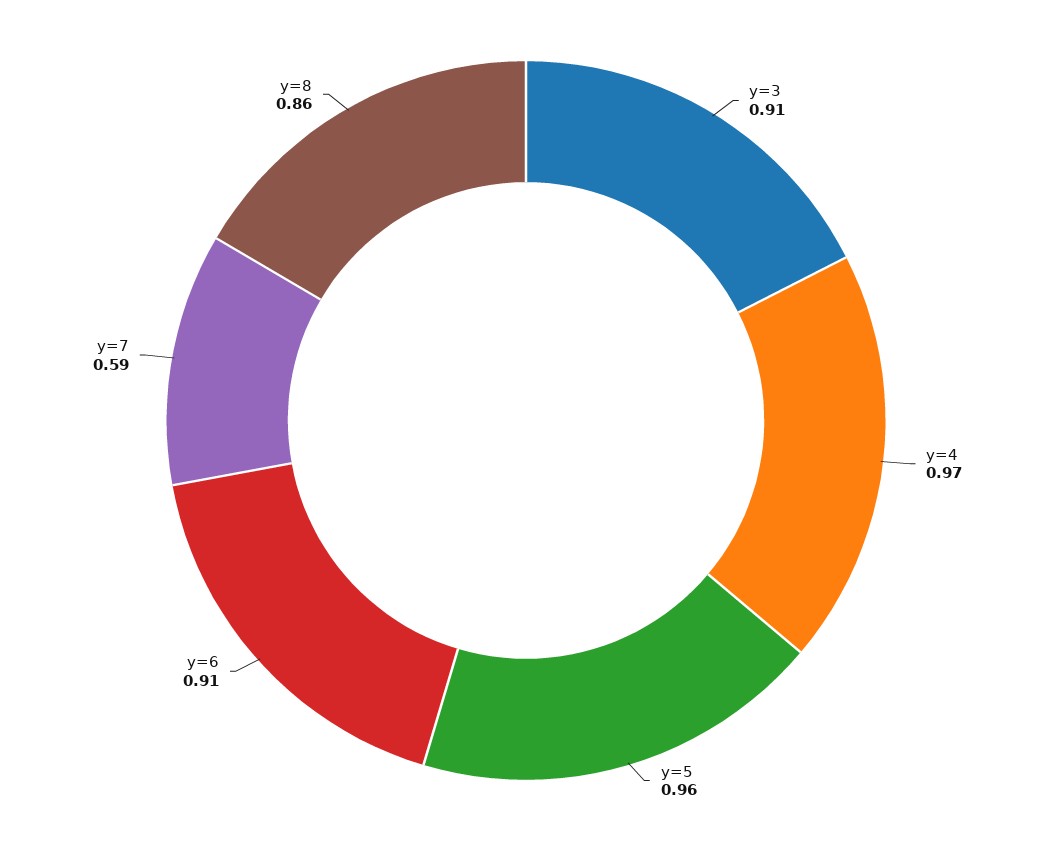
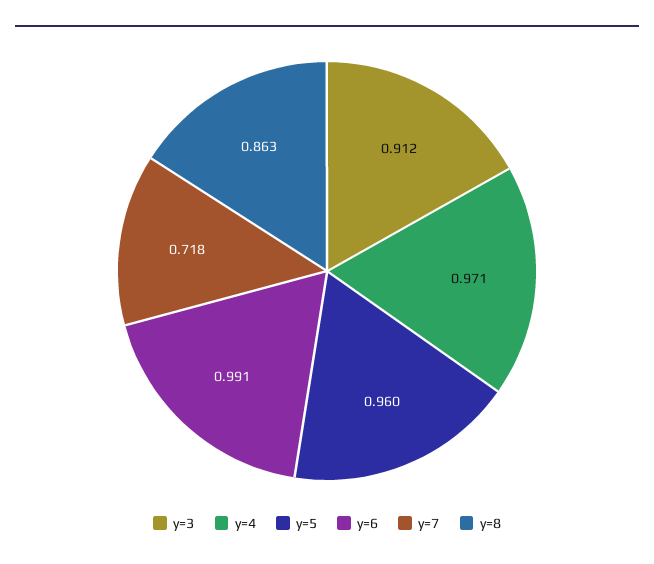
y=6: 0.91 -> 0.991
y=7: 0.59 -> 0.718

